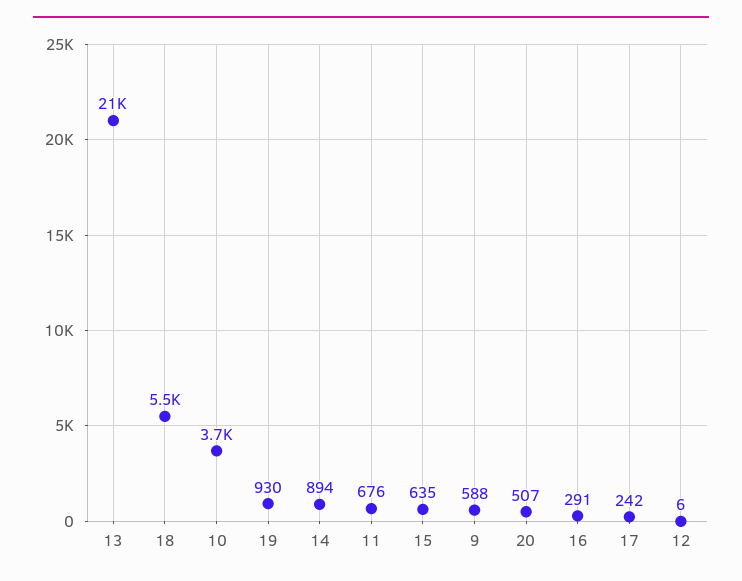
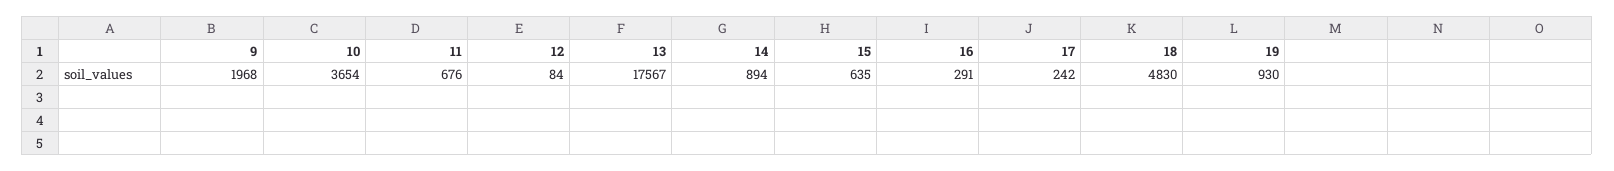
13: 21000 -> 17567
18: 5500 -> 4830
9: 588 -> 1968
20: 507 -> none
12: 6 -> 84

